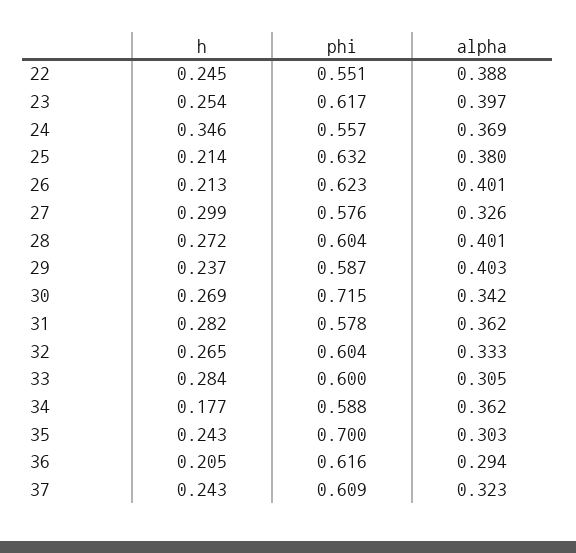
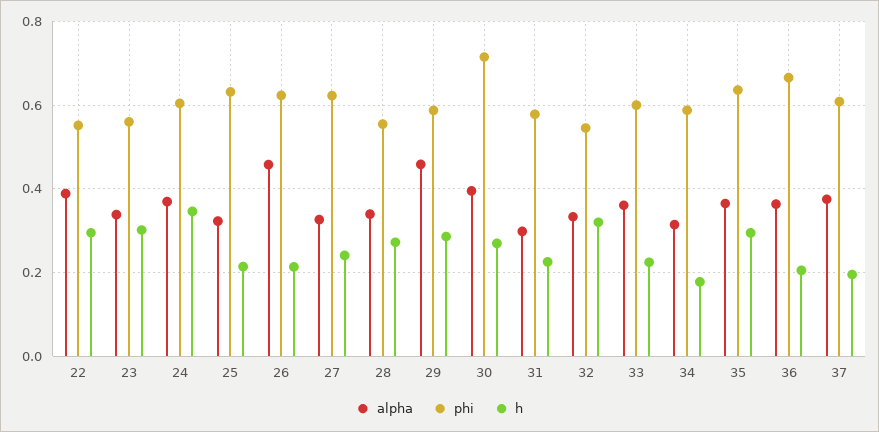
h, 22: 0.245 -> 0.3
h, 23: 0.254 -> 0.3
phi, 23: 0.617 -> 0.56
alpha, 23: 0.397 -> 0.34
phi, 24: 0.557 -> 0.6
alpha, 25: 0.38 -> 0.32
alpha, 26: 0.401 -> 0.46
h, 27: 0.299 -> 0.24
phi, 27: 0.576 -> 0.62
phi, 28: 0.604 -> 0.56
alpha, 28: 0.401 -> 0.34
h, 29: 0.237 -> 0.28
alpha, 29: 0.403 -> 0.46
alpha, 30: 0.342 -> 0.4
h, 31: 0.282 -> 0.22
alpha, 31: 0.362 -> 0.3
h, 32: 0.265 -> 0.32
phi, 32: 0.604 -> 0.54
h, 33: 0.284 -> 0.22
alpha, 33: 0.305 -> 0.36
alpha, 34: 0.362 -> 0.32
h, 35: 0.243 -> 0.3
phi, 35: 0.7 -> 0.64
alpha, 35: 0.303 -> 0.36
phi, 36: 0.616 -> 0.66
alpha, 36: 0.294 -> 0.36
h, 37: 0.243 -> 0.2
alpha, 37: 0.323 -> 0.38

